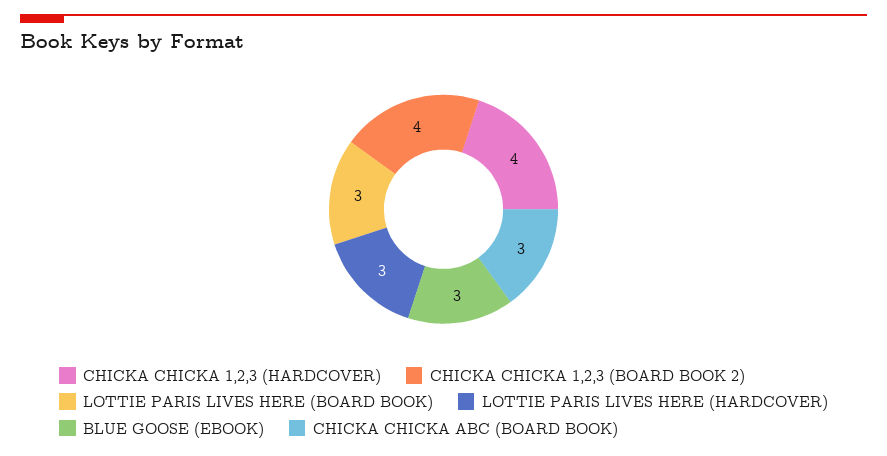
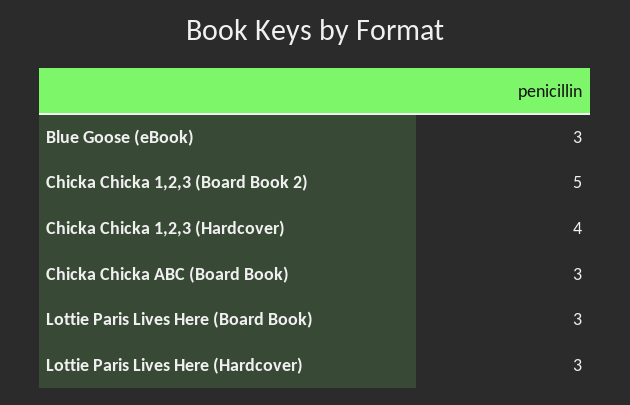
CHICKA CHICKA 1,2,3 (BOARD BOOK 2): 4 -> 5

